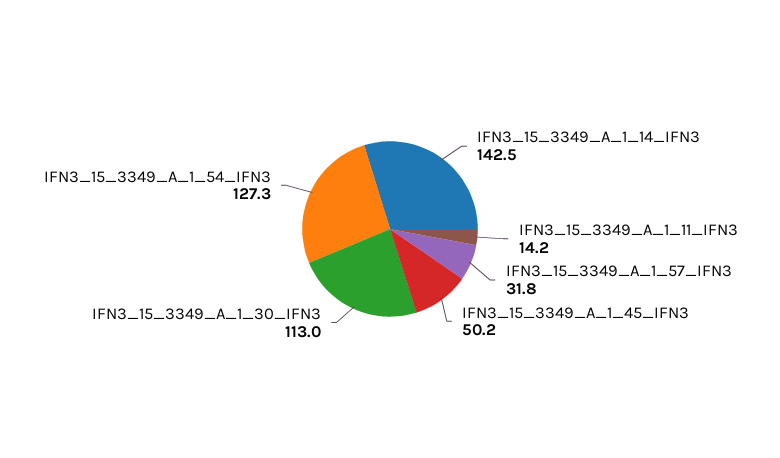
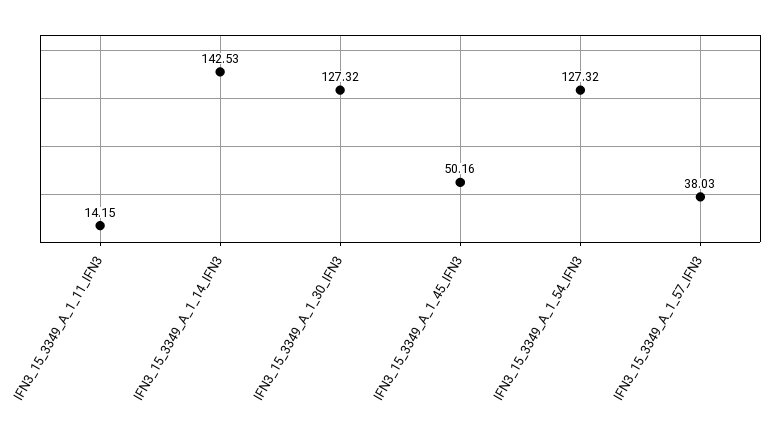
IFN3_15_3349_A_1_57_IFN3: 31.8 -> 38.03
IFN3_15_3349_A_1_30_IFN3: 113 -> 127.32

